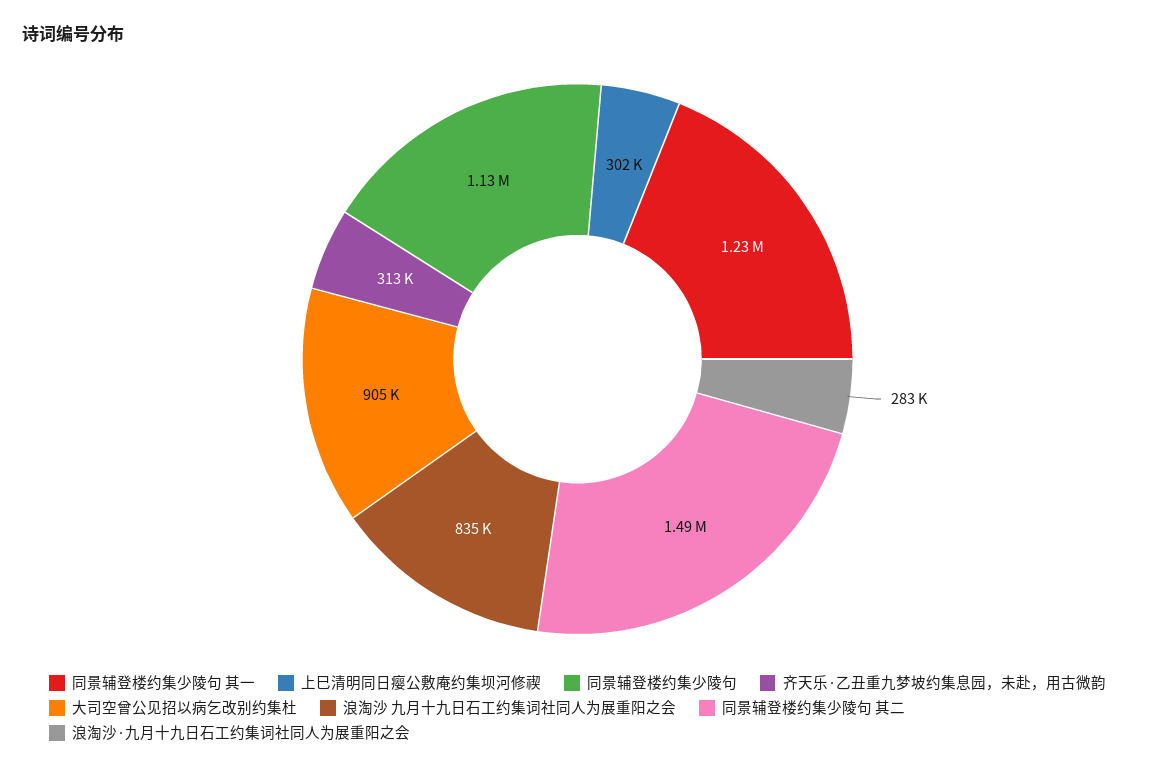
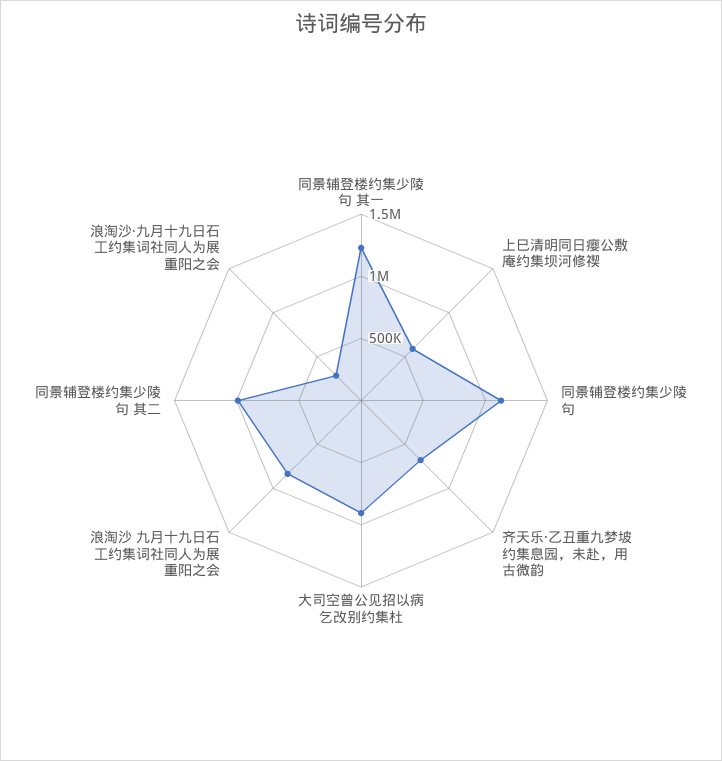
上巳清明同日瘿公敷庵约集坝河修禊: 302000 -> 600000
齐天乐·乙丑重九梦坡约集息园，未赴，用古微韵: 313000 -> 700000
同景辅登楼约集少陵句 其二: 1490000 -> 1000000

